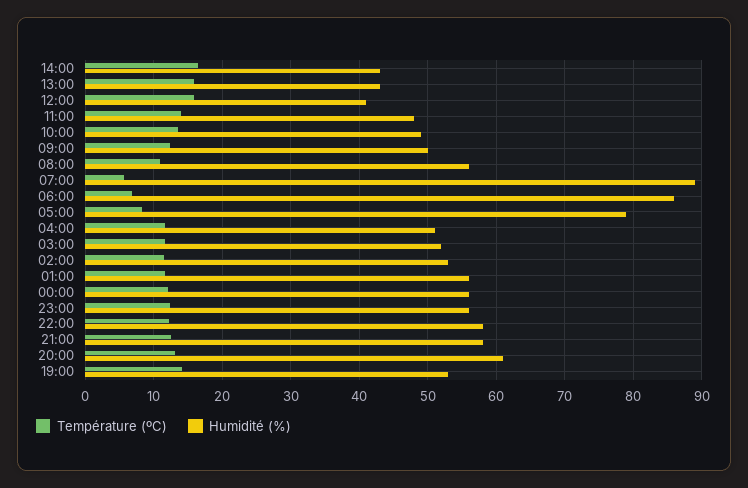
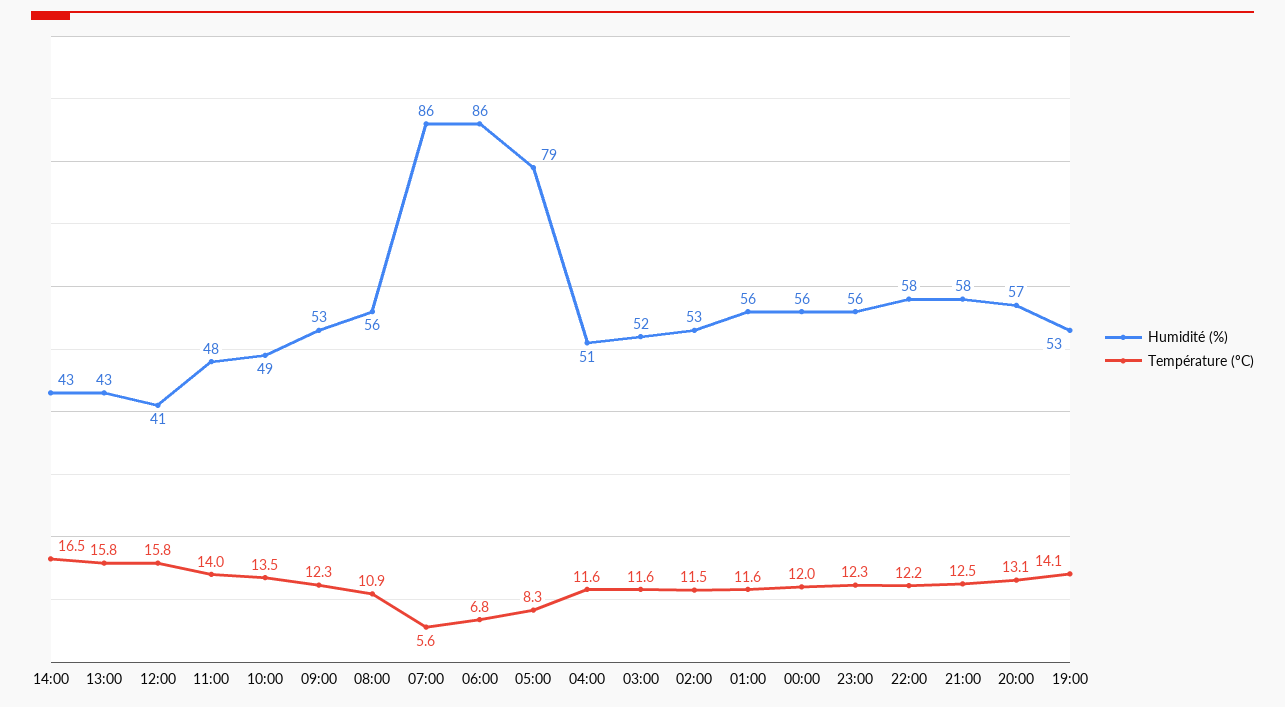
Humidité (%), 09:00: 50 -> 53
Humidité (%), 07:00: 89 -> 86
Humidité (%), 20:00: 61 -> 57

